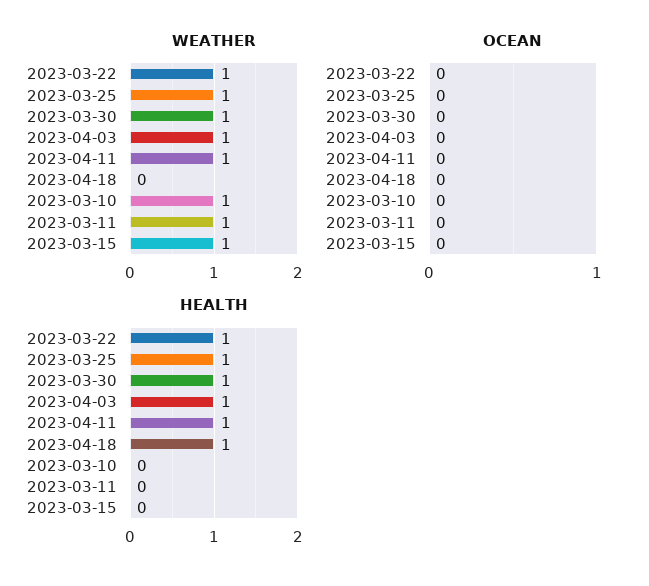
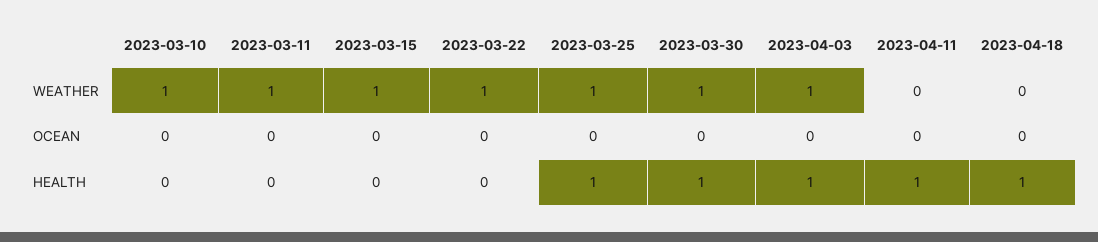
WEATHER, 2023-04-11: 1 -> 0
HEALTH, 2023-03-22: 1 -> 0

